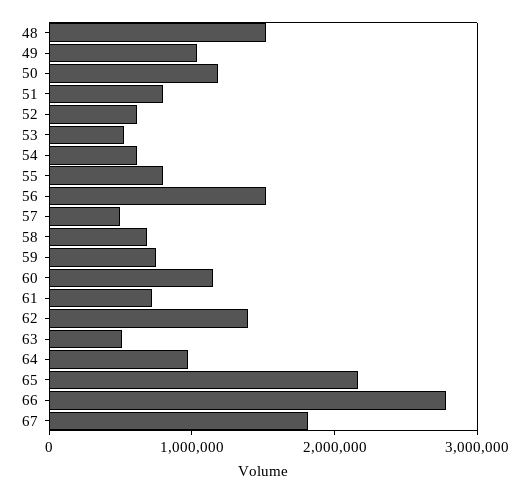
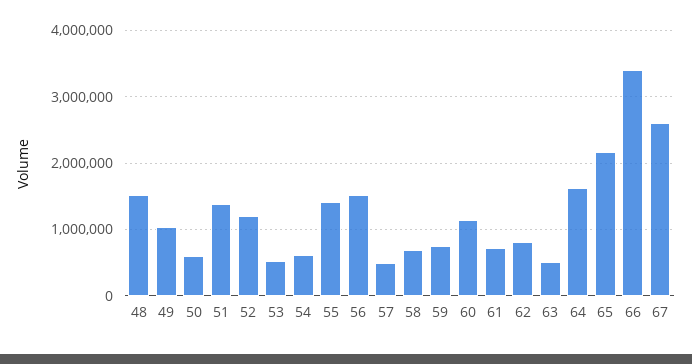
50: 1200000 -> 600000
51: 800000 -> 1400000
52: 600000 -> 1200000
55: 800000 -> 1400000
62: 1400000 -> 800000
64: 1000000 -> 1600000
66: 2800000 -> 3400000
67: 1800000 -> 2600000

